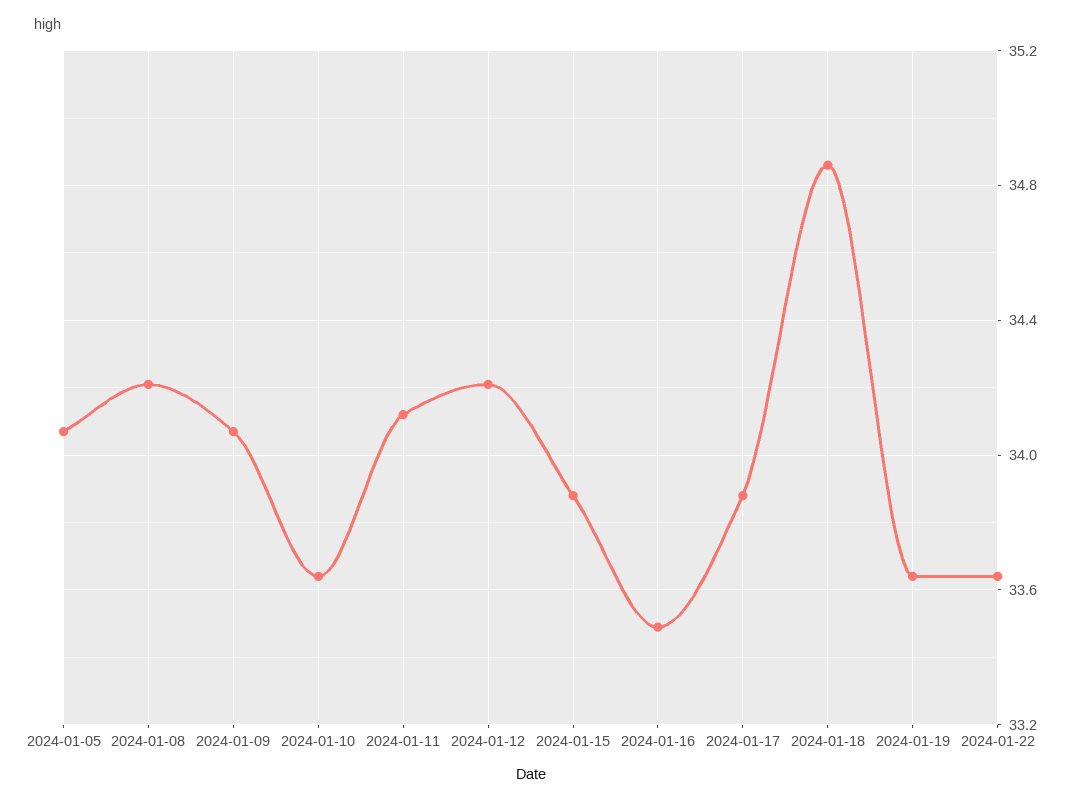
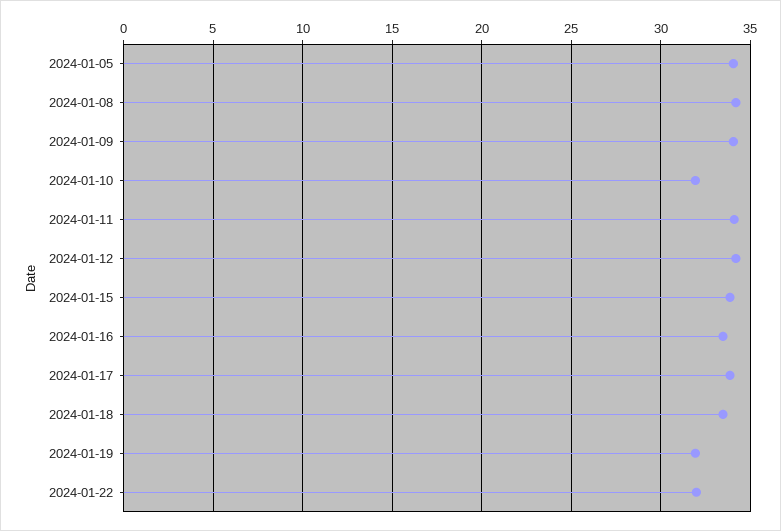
2024-01-10: 33.65 -> 32
2024-01-18: 34.85 -> 33.5
2024-01-19: 33.65 -> 32
2024-01-22: 33.65 -> 32

